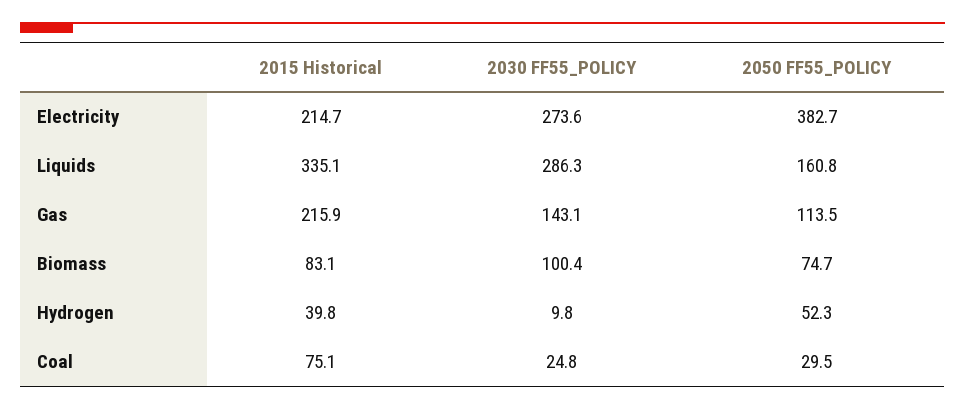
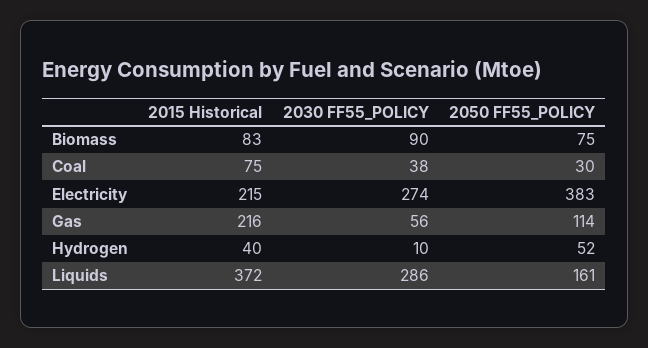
2015 Historical, Liquids: 335.1 -> 372
2030 FF55_POLICY, Gas: 143.1 -> 56
2030 FF55_POLICY, Biomass: 100.4 -> 90
2030 FF55_POLICY, Coal: 24.8 -> 38

